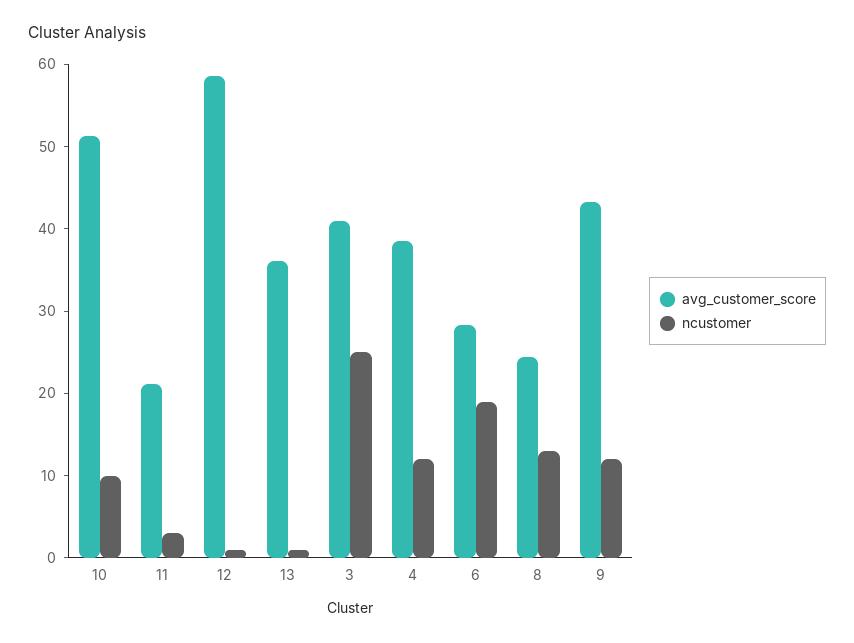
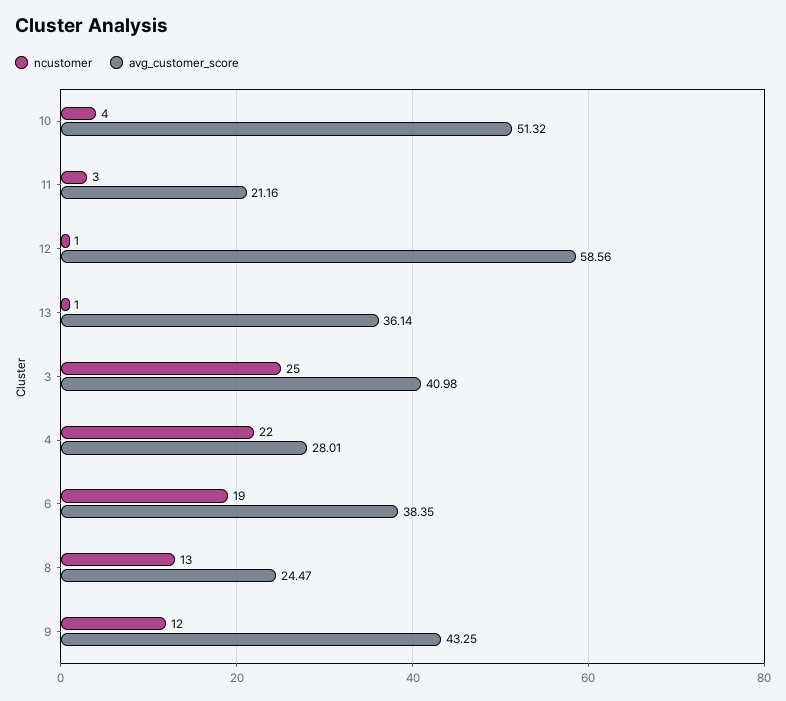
ncustomer, 10: 10 -> 4
avg_customer_score, 4: 38 -> 28.01
ncustomer, 4: 12 -> 22
avg_customer_score, 6: 28 -> 38.35

